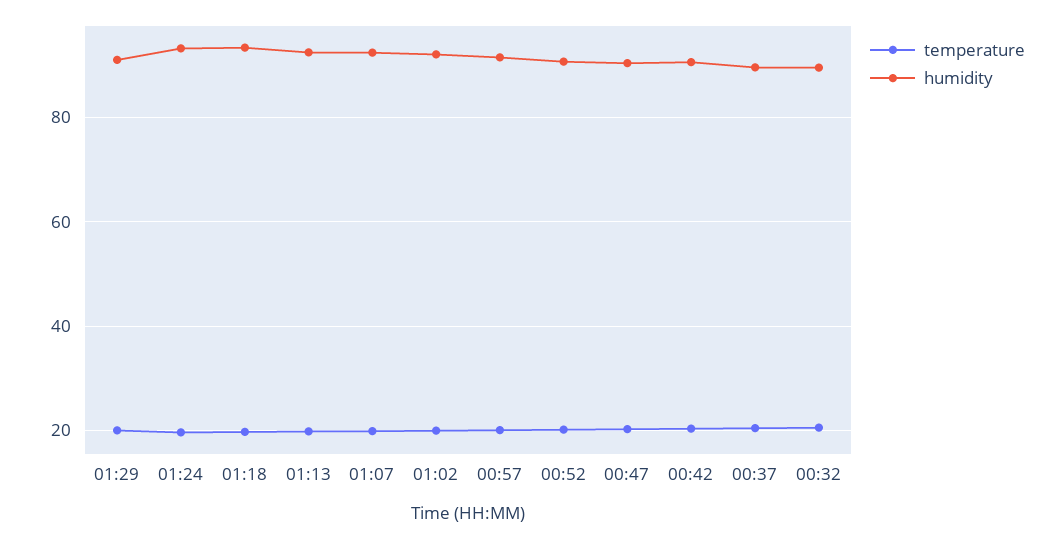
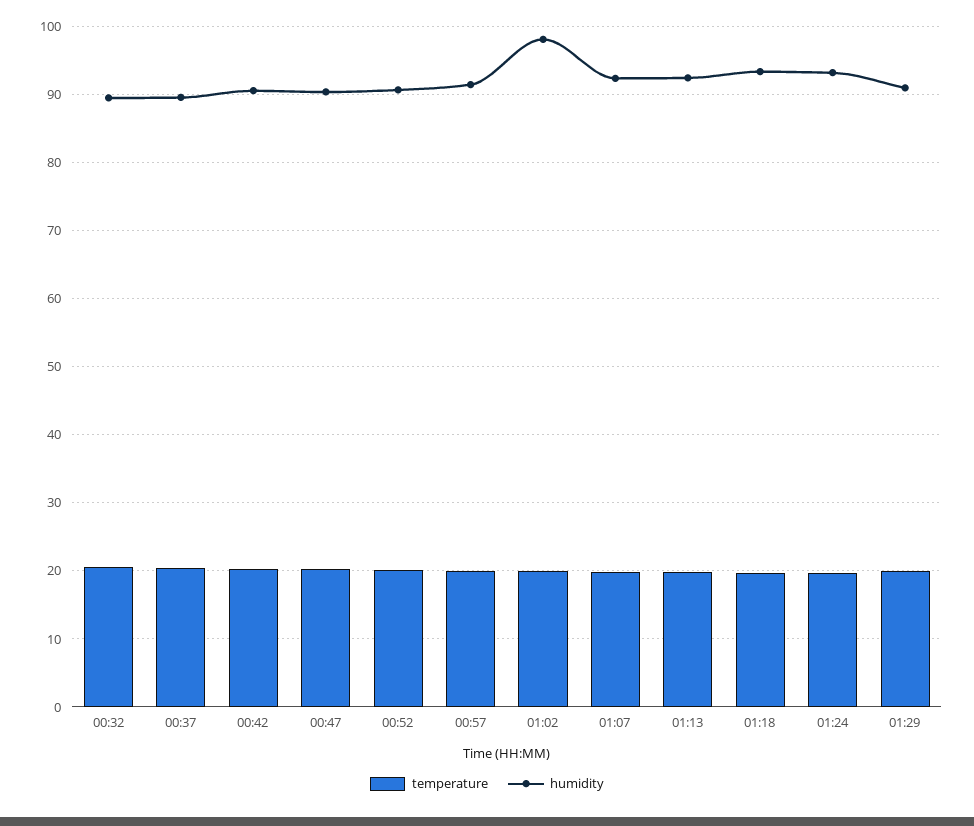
humidity, 01:02: 92 -> 98

